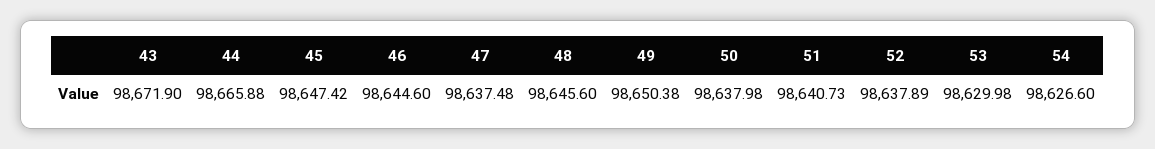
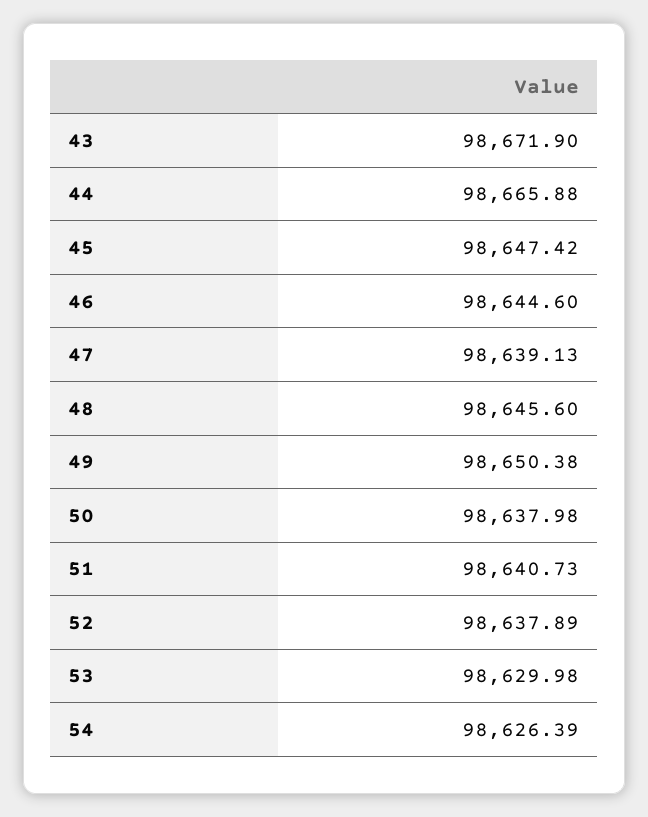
47: 98637.48 -> 98639.13
54: 98626.6 -> 98626.39

